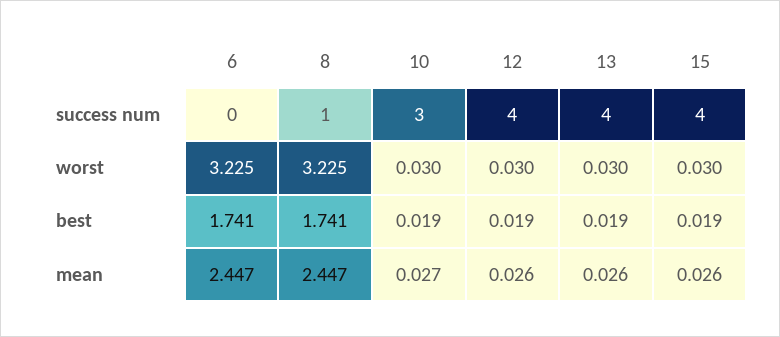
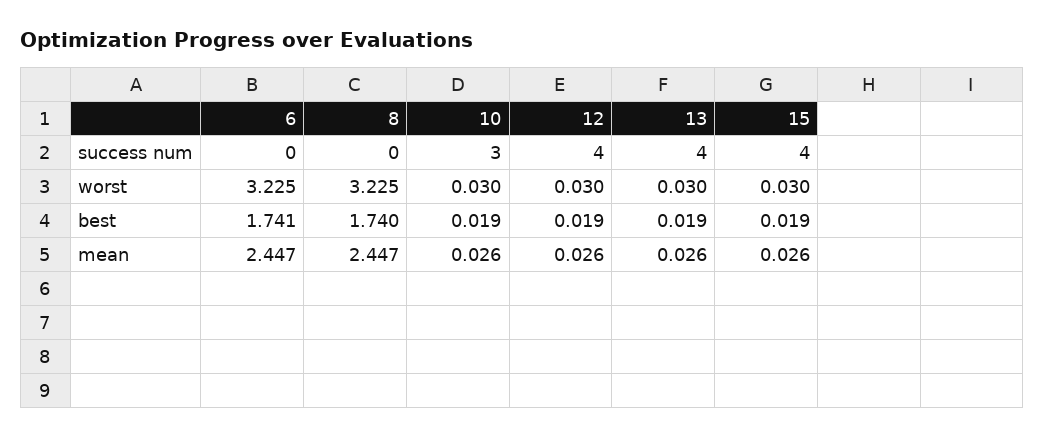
8, success num: 1 -> 0
8, best: 1.741 -> 1.74
10, mean: 0.027 -> 0.026

